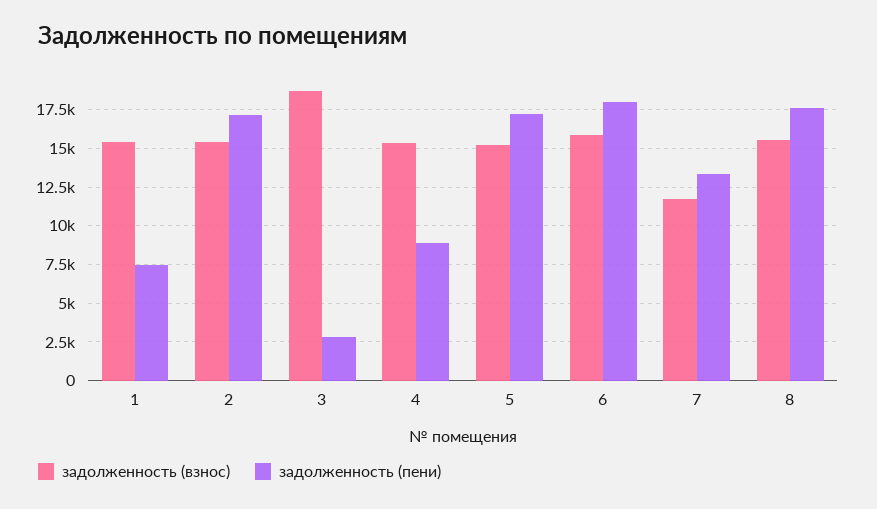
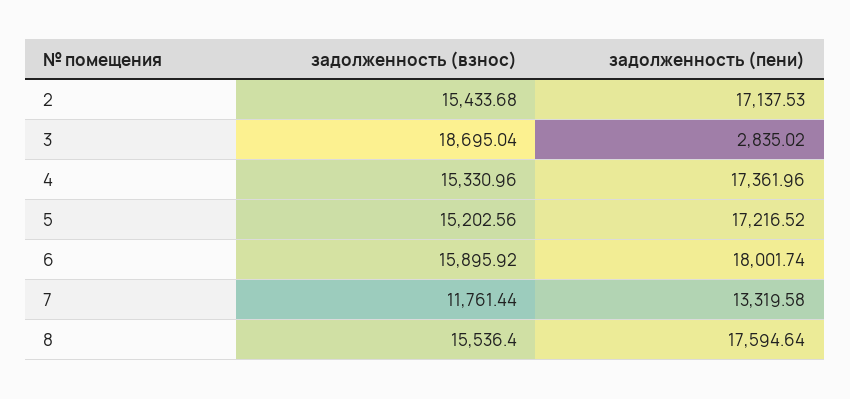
задолженность (взнос), 1: 15500 -> none
задолженность (пени), 1: 7500 -> none
задолженность (пени), 4: 9000 -> 17361.96

